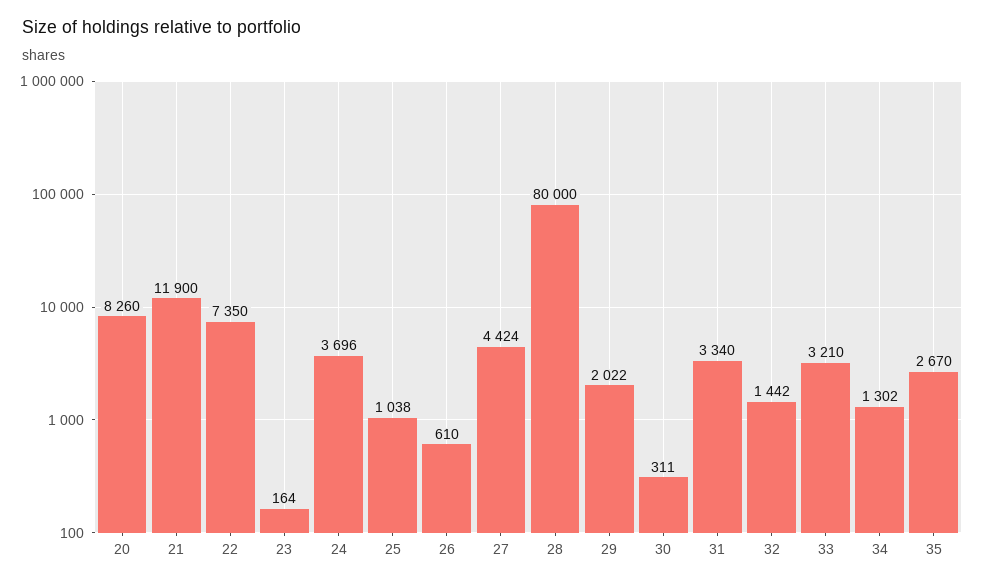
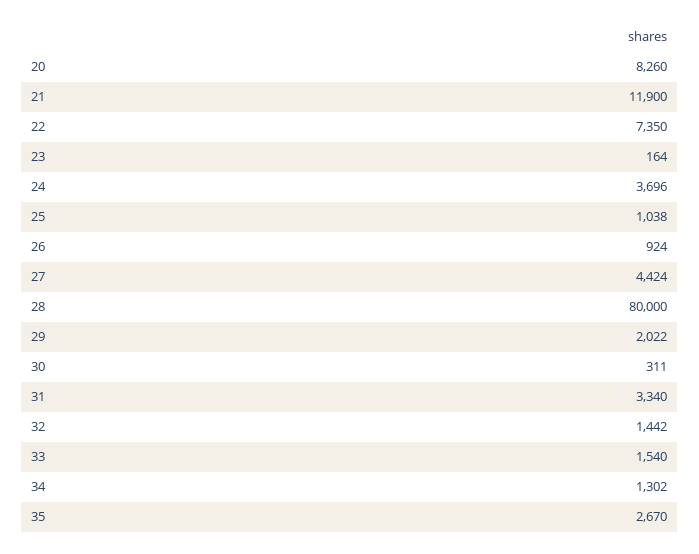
26: 610 -> 924
33: 3210 -> 1540

